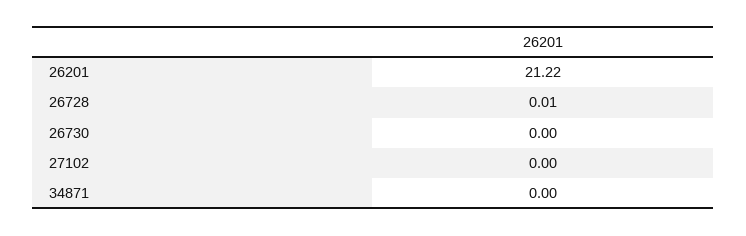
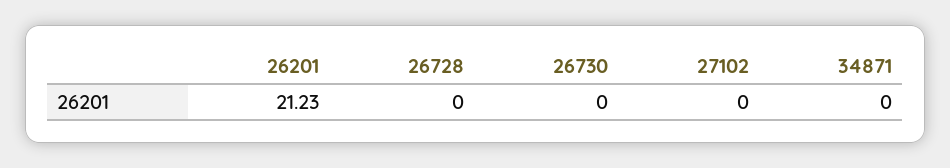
26201: 21.22 -> 21.23
26728: 0.01 -> 0

